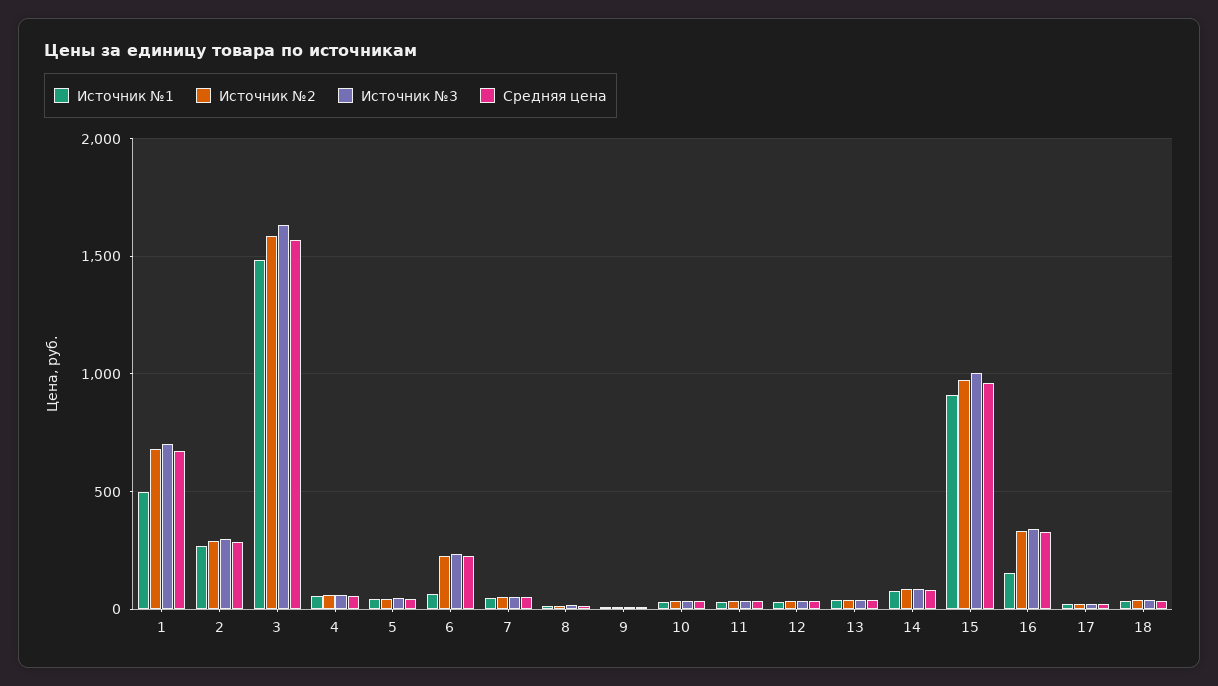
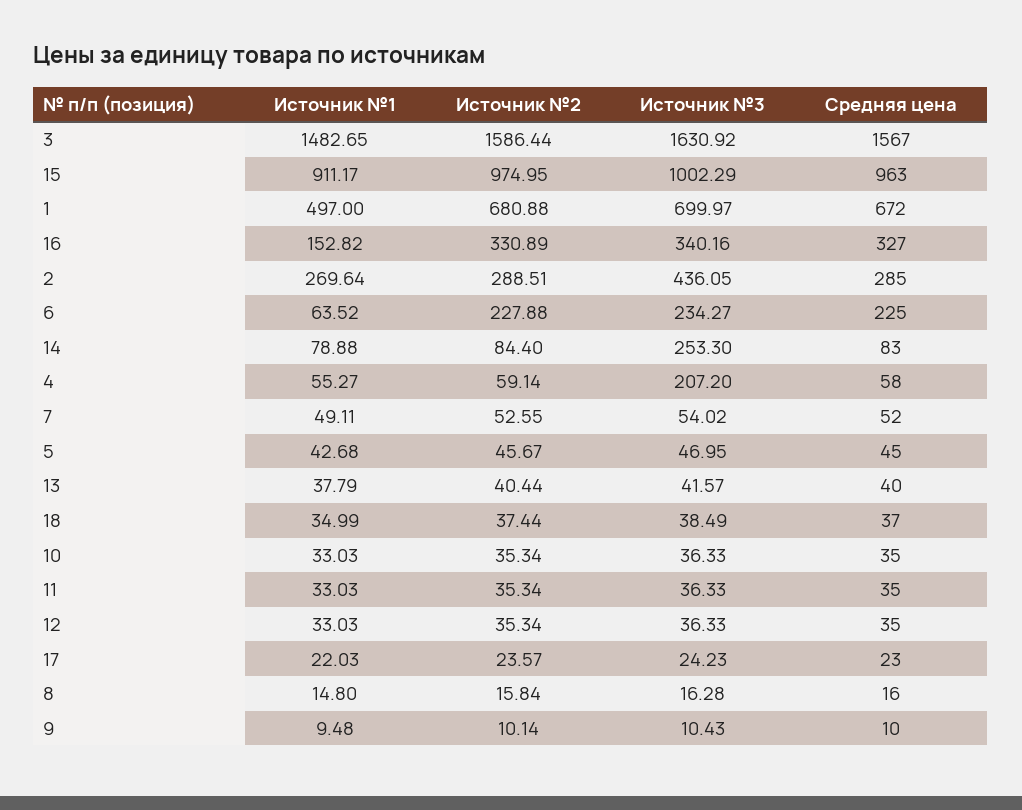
Источник №3, 2: 300 -> 436.05
Источник №3, 4: 50 -> 207.2
Источник №3, 14: 100 -> 253.3

